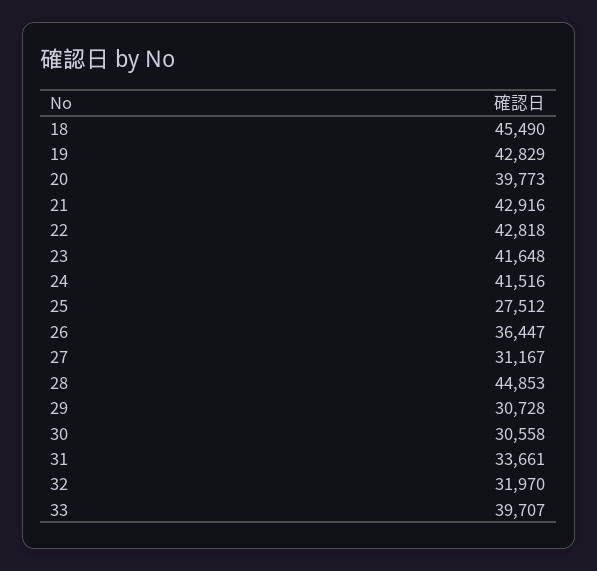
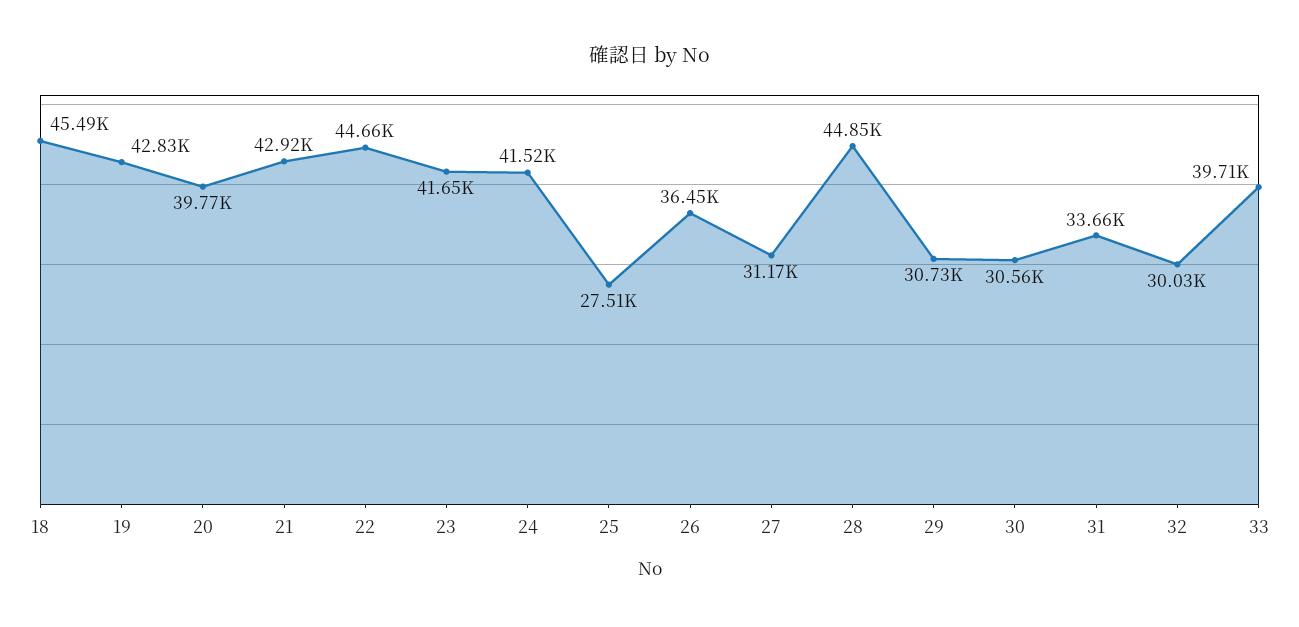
22: 42818 -> 44660
32: 31970 -> 30030

